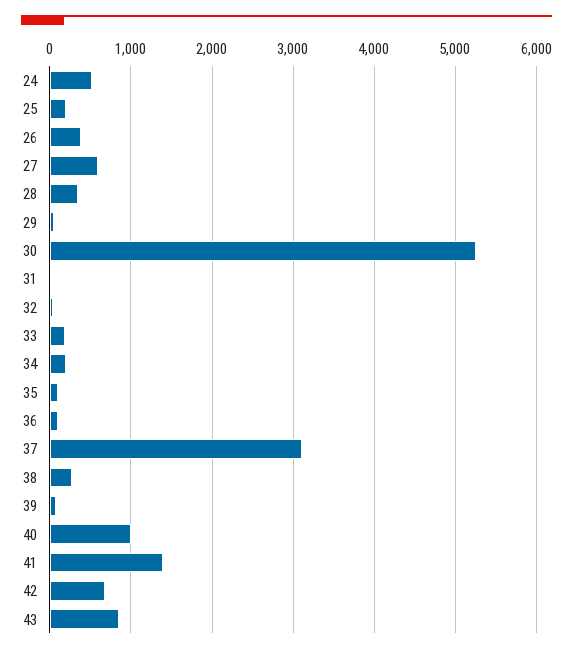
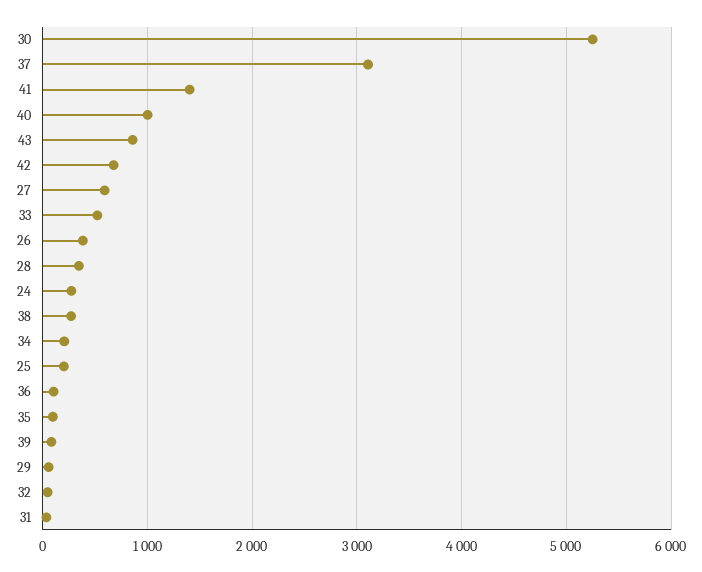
24: 500 -> 300
33: 200 -> 500

